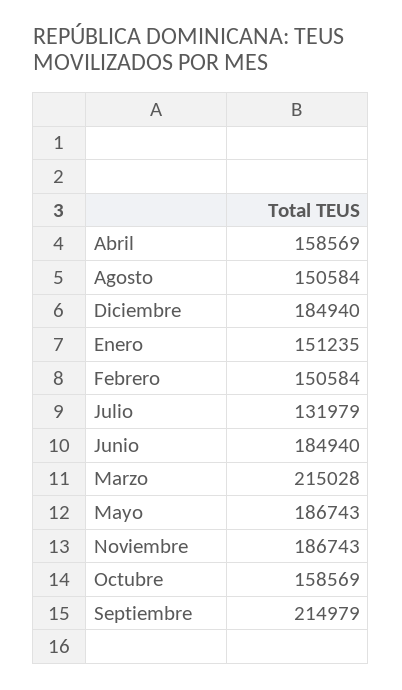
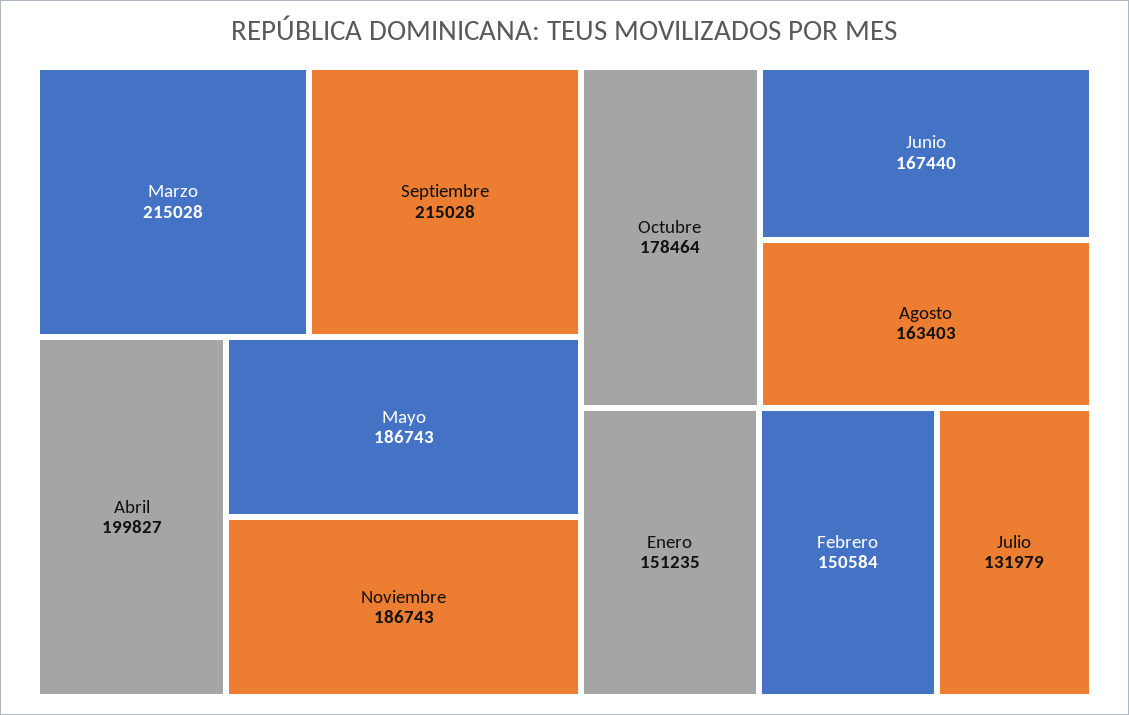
Abril: 158569 -> 199827
Agosto: 150584 -> 163403
Diciembre: 184940 -> none
Junio: 184940 -> 167440
Octubre: 158569 -> 178464
Septiembre: 214979 -> 215028

